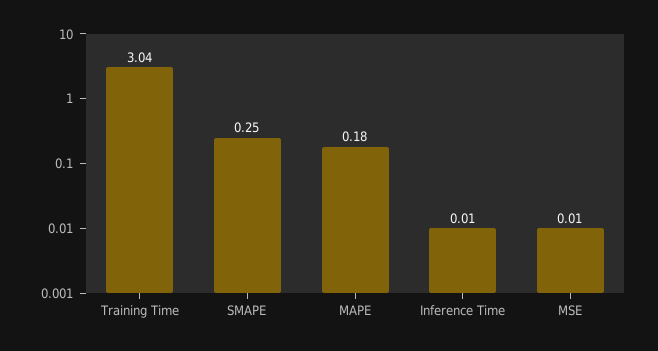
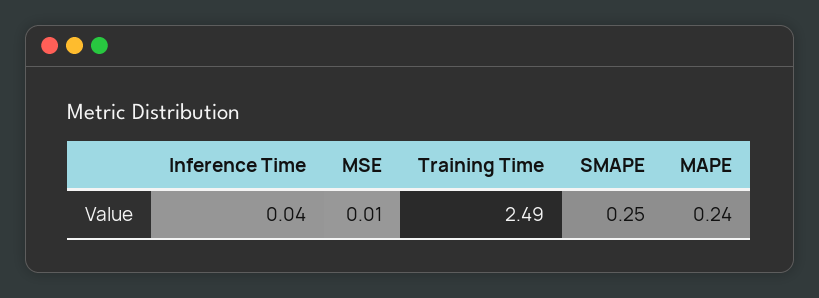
Training Time: 3.04 -> 2.49
MAPE: 0.18 -> 0.24
Inference Time: 0.01 -> 0.04

